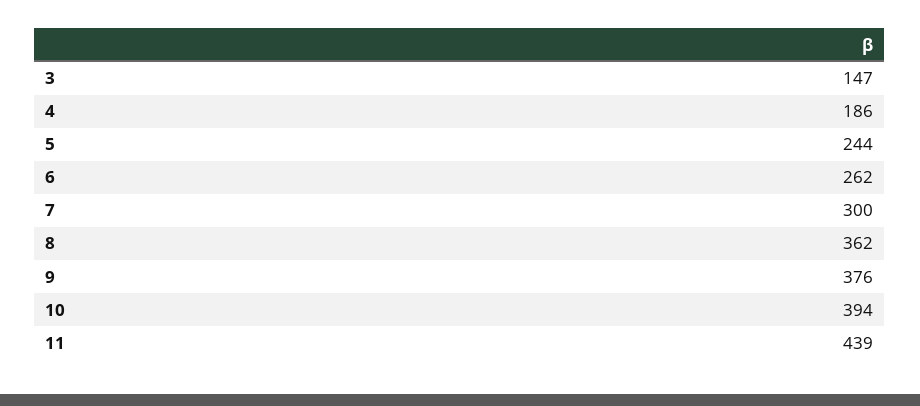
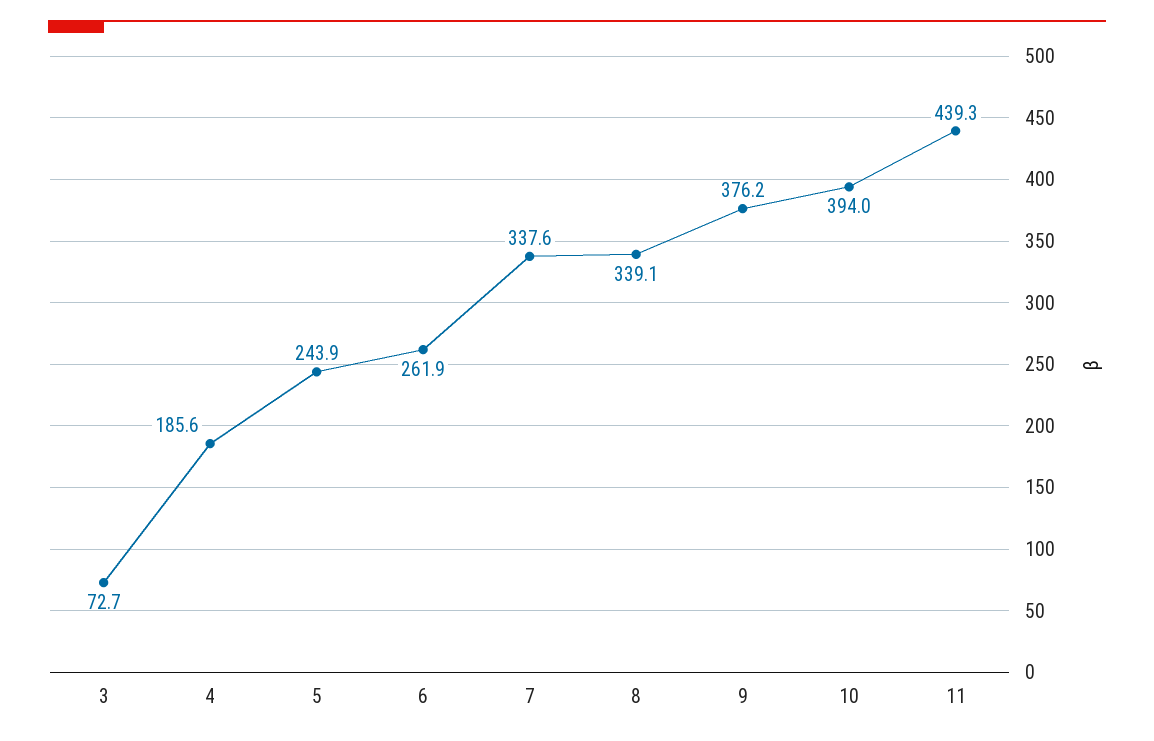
3: 147 -> 72.7
7: 300 -> 337.6
8: 362 -> 339.1

